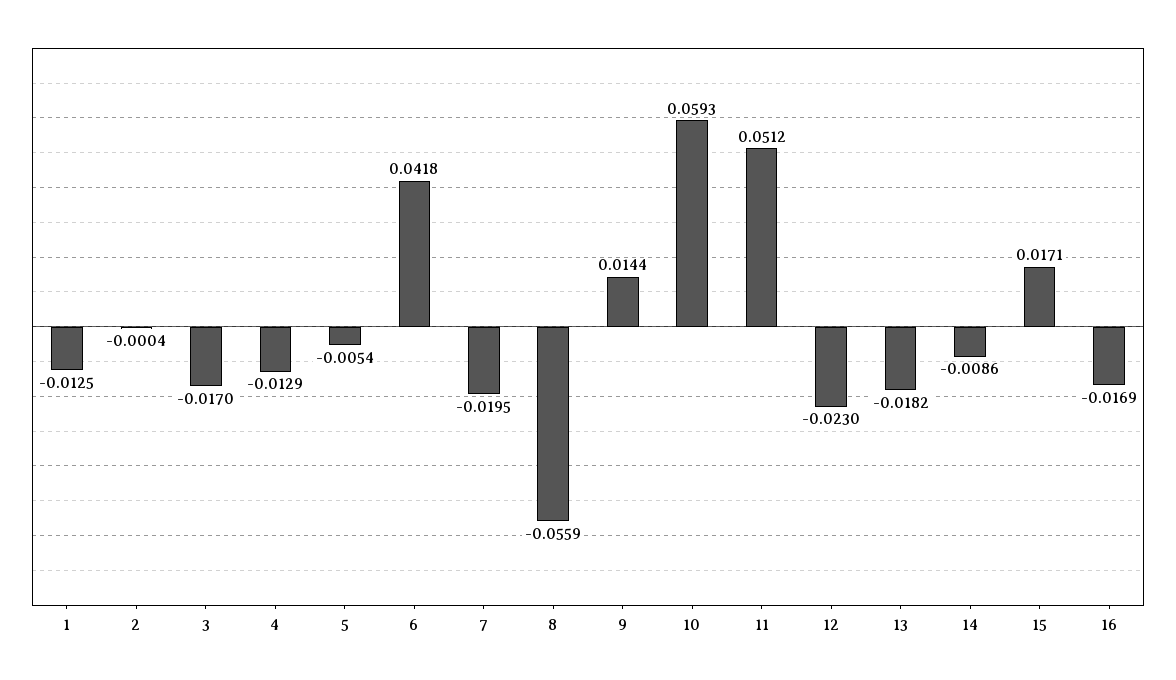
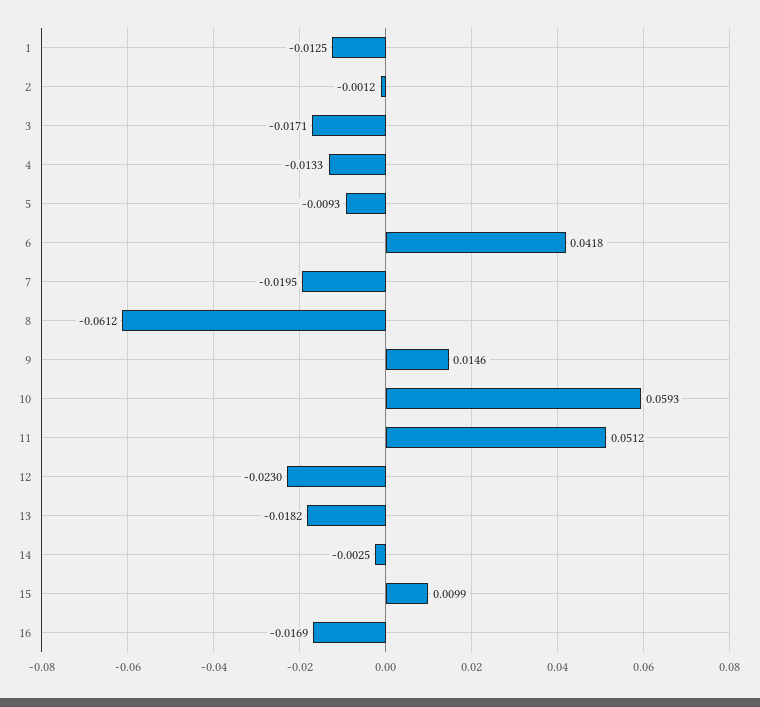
2: -0.0004 -> -0.0012
3: -0.017 -> -0.0171
4: -0.0129 -> -0.0133
5: -0.0054 -> -0.0093
8: -0.0559 -> -0.0612
9: 0.0144 -> 0.0146
14: -0.0086 -> -0.0025
15: 0.0171 -> 0.0099

